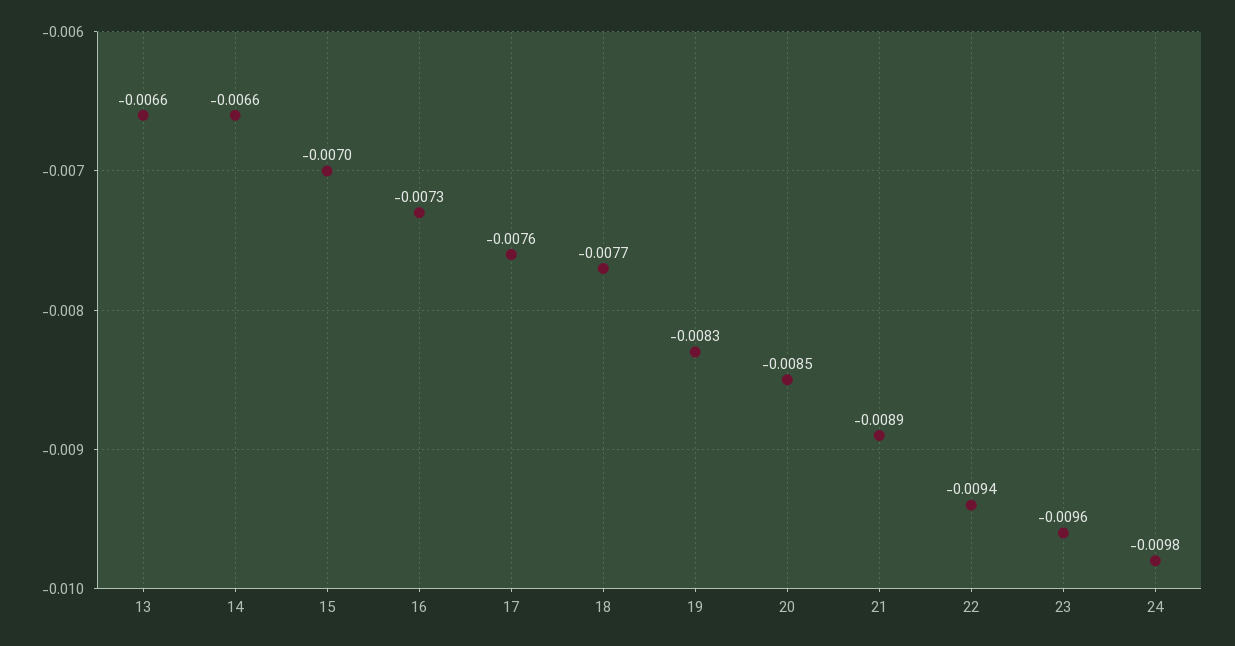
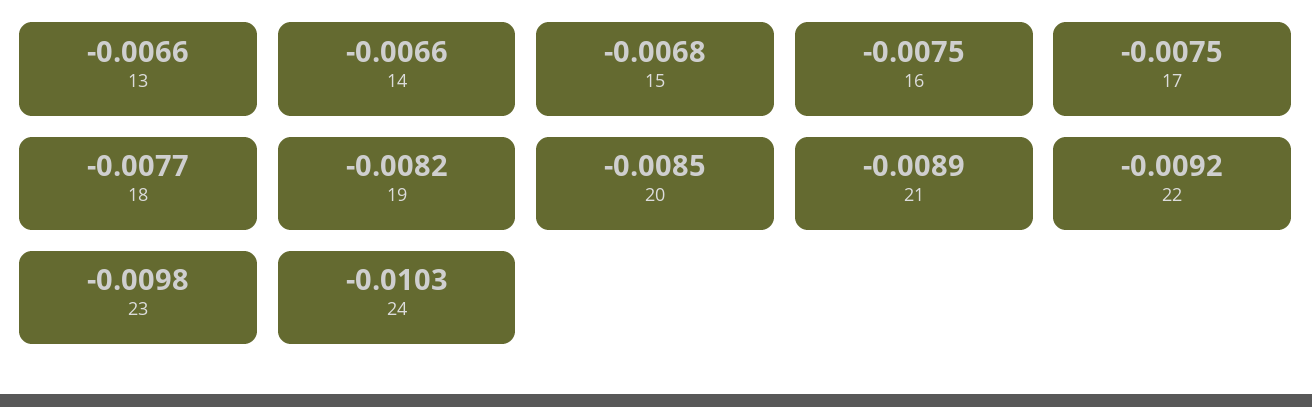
15: -0.007 -> -0.0068
16: -0.0073 -> -0.0075
17: -0.0076 -> -0.0075
19: -0.0083 -> -0.0082
22: -0.0094 -> -0.0092
23: -0.0096 -> -0.0098
24: -0.0098 -> -0.0103

